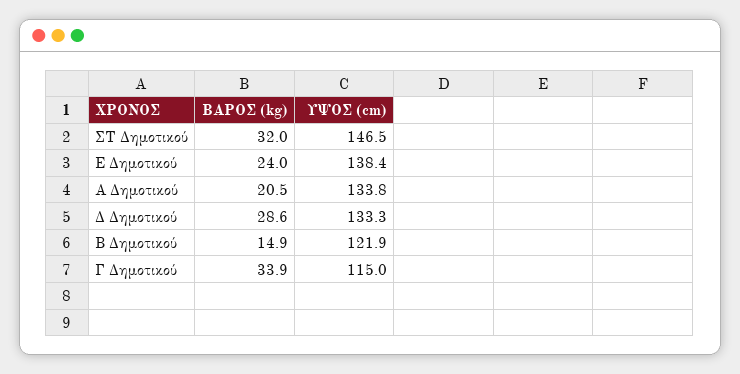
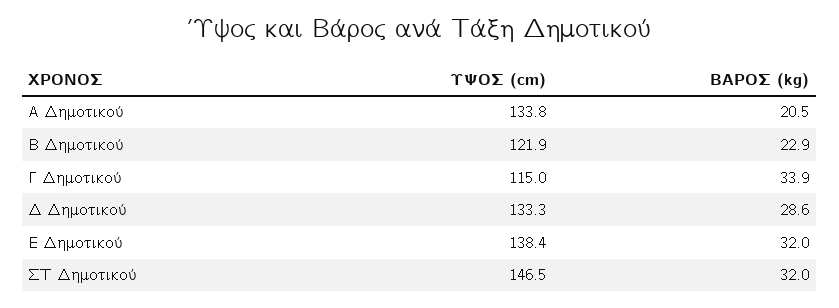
ΒΑΡΟΣ (kg), Ε Δημοτικού: 24 -> 32
ΒΑΡΟΣ (kg), Β Δημοτικού: 14.9 -> 22.9

